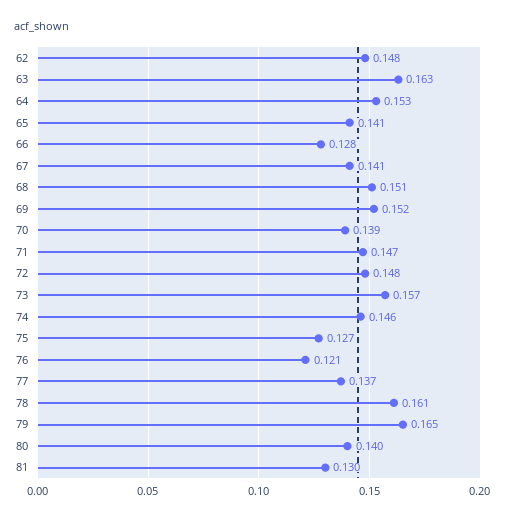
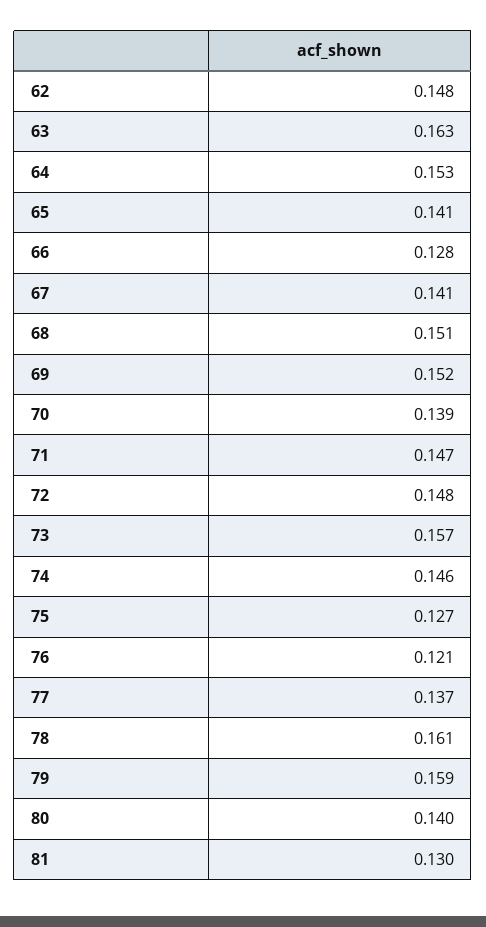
79: 0.165 -> 0.159

